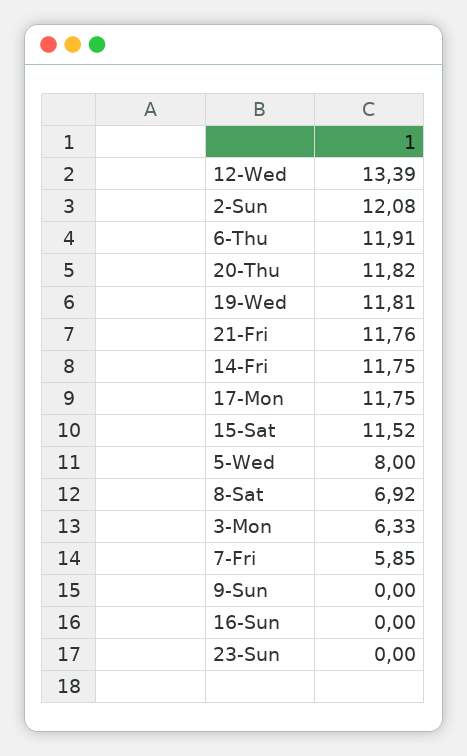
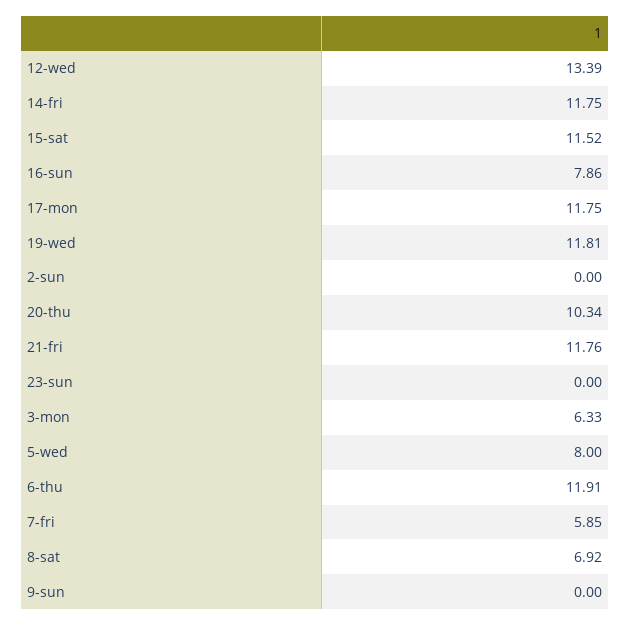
2-Sun: 12.08 -> 0
20-Thu: 11.82 -> 10.34
16-Sun: 0 -> 7.86

